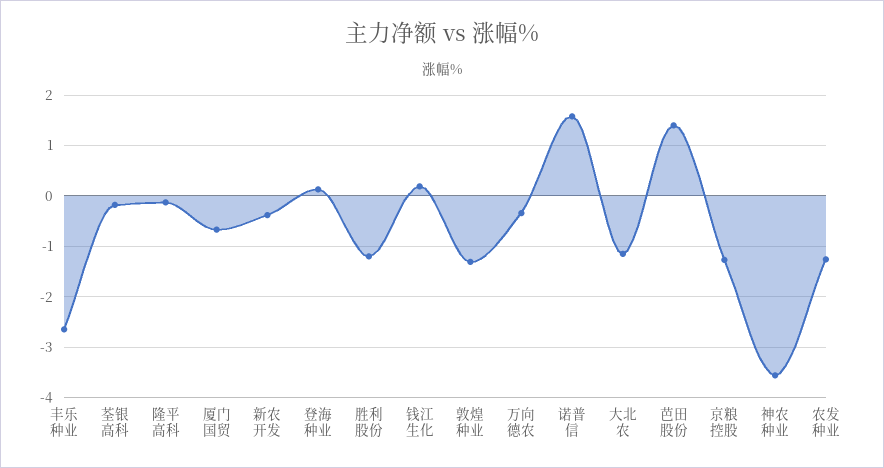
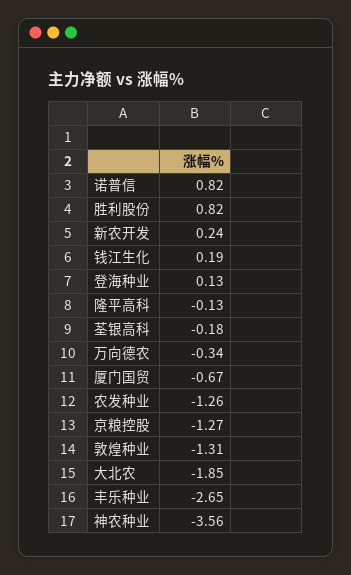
新农开发: -0.4 -> 0.24
胜利股份: -1.2 -> 0.82
诺普信: 1.6 -> 0.82
大北农: -1.2 -> -1.85
芭田股份: 1.4 -> none

